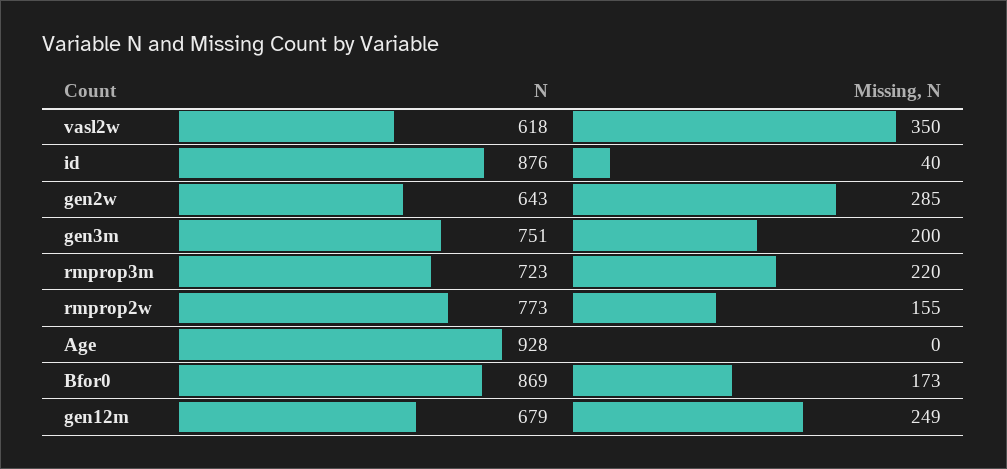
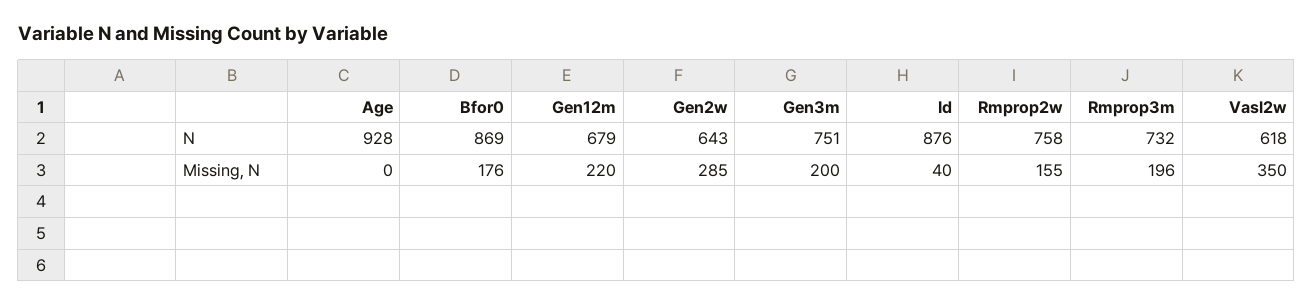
N, rmprop3m: 723 -> 732
Missing, N, rmprop3m: 220 -> 196
N, rmprop2w: 773 -> 758
Missing, N, Bfor0: 173 -> 176
Missing, N, gen12m: 249 -> 220

